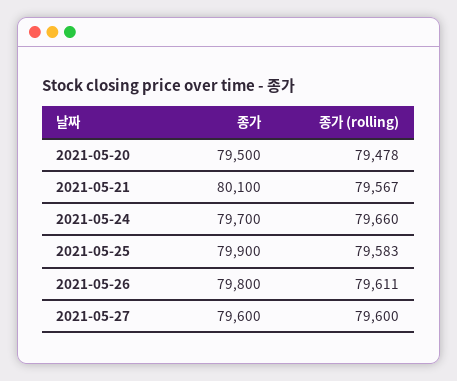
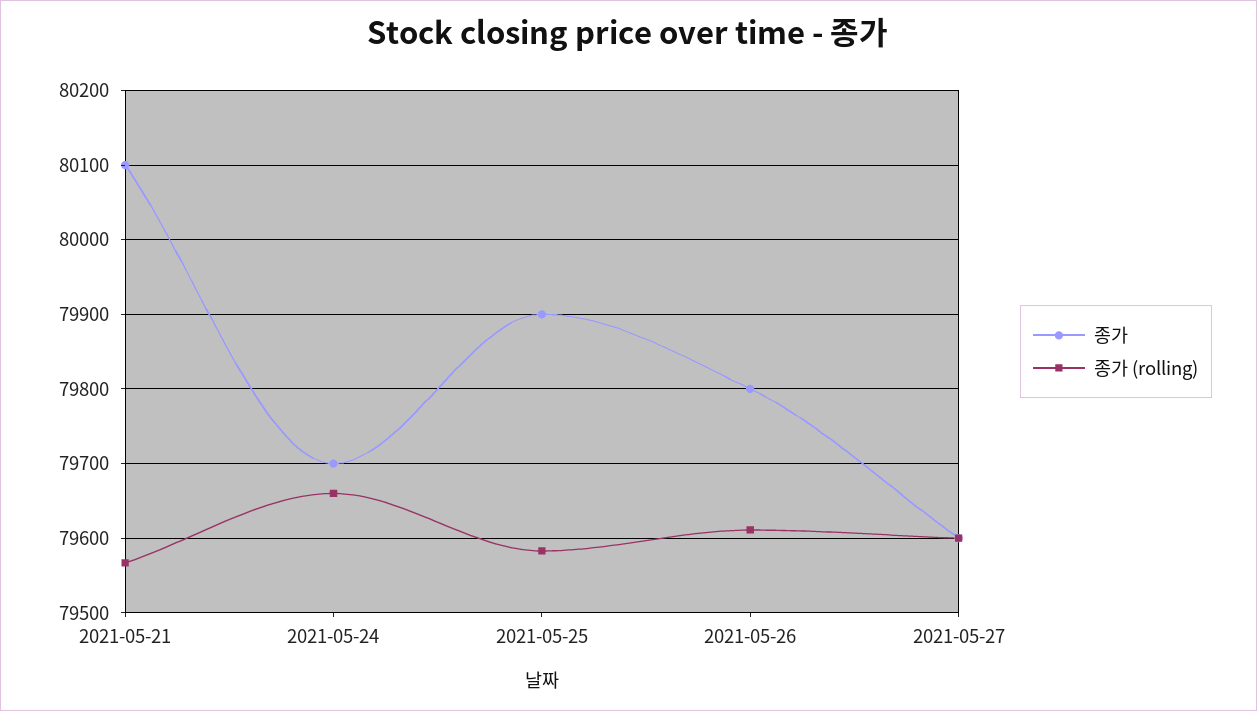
종가, 2021-05-20: 79500 -> none
종가 (rolling), 2021-05-20: 79478 -> none

